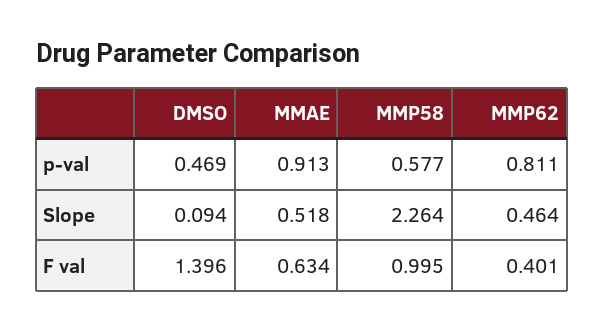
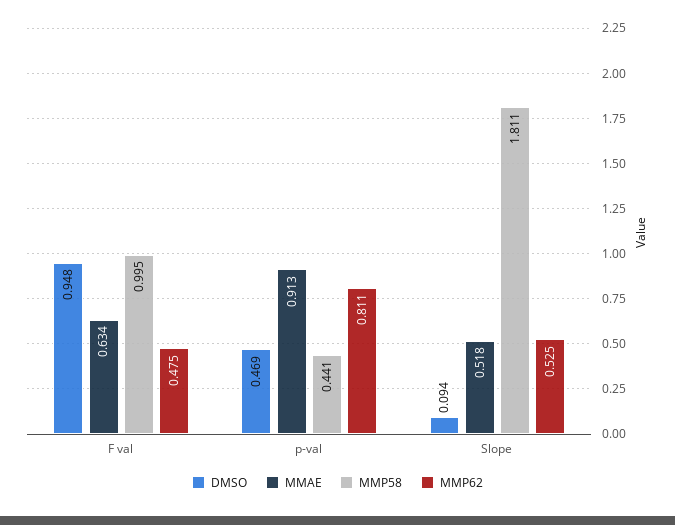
MMP58, p-val: 0.577 -> 0.441
MMP58, Slope: 2.264 -> 1.811
MMP62, Slope: 0.464 -> 0.525
DMSO, F val: 1.396 -> 0.948
MMP62, F val: 0.401 -> 0.475

